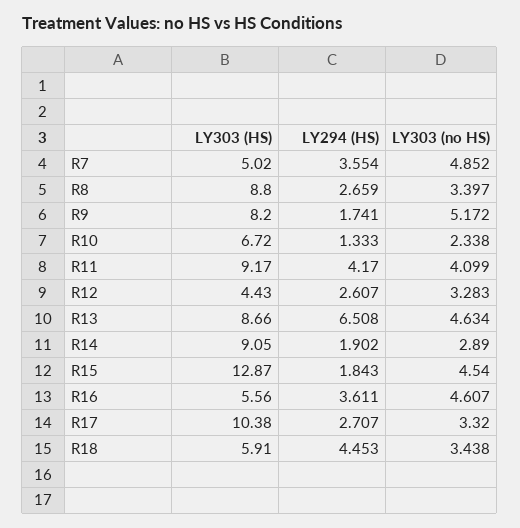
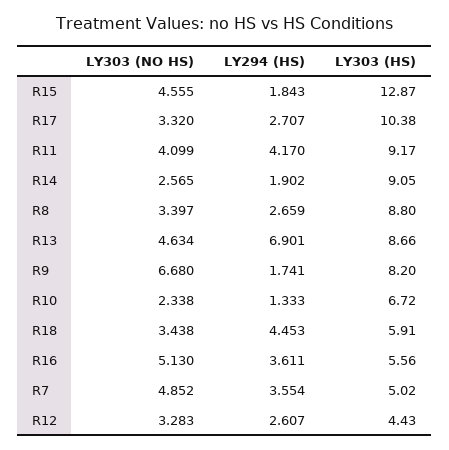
LY303 (no HS), R9: 5.172 -> 6.68
LY294 (HS), R13: 6.508 -> 6.901
LY303 (no HS), R14: 2.89 -> 2.565
LY303 (no HS), R15: 4.54 -> 4.555
LY303 (no HS), R16: 4.607 -> 5.13

